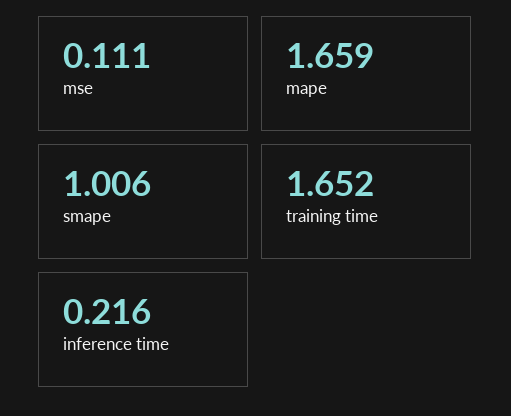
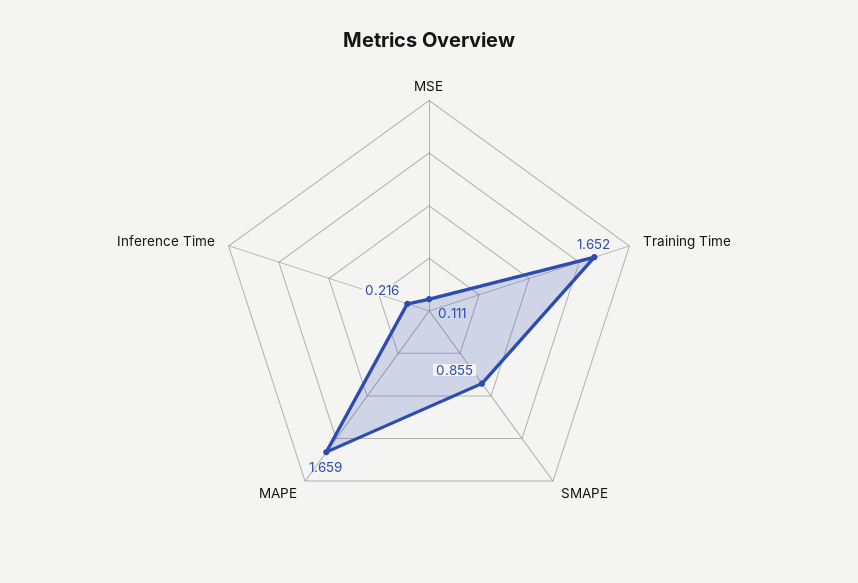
smape: 1.006 -> 0.855

